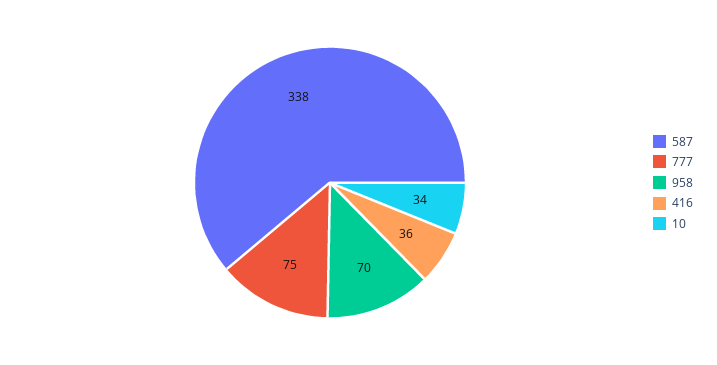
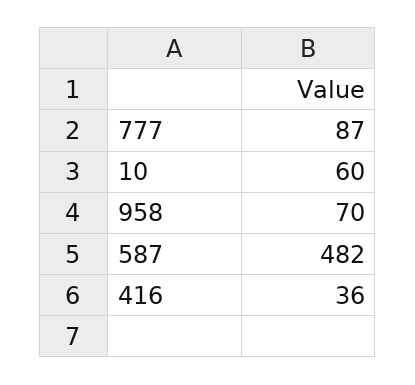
587: 338 -> 482
777: 75 -> 87
10: 34 -> 60

